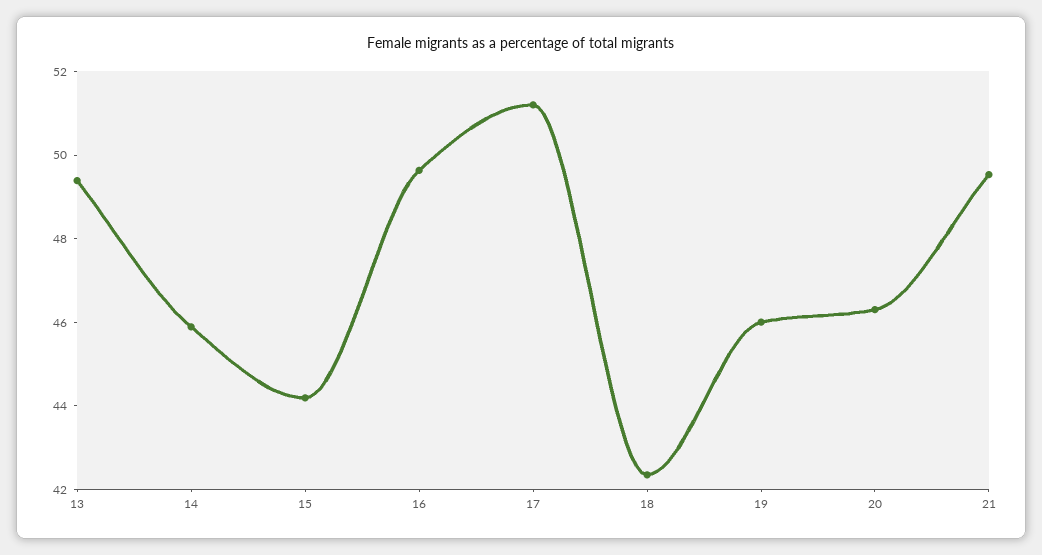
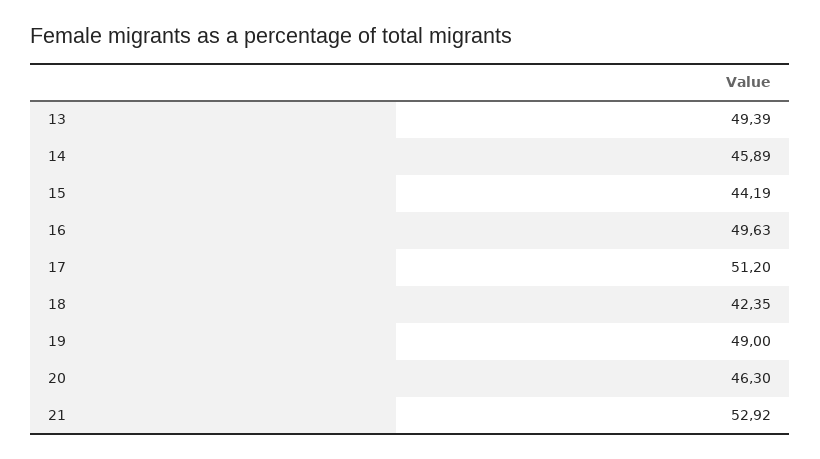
19: 46 -> 49
21: 49.5 -> 52.92

